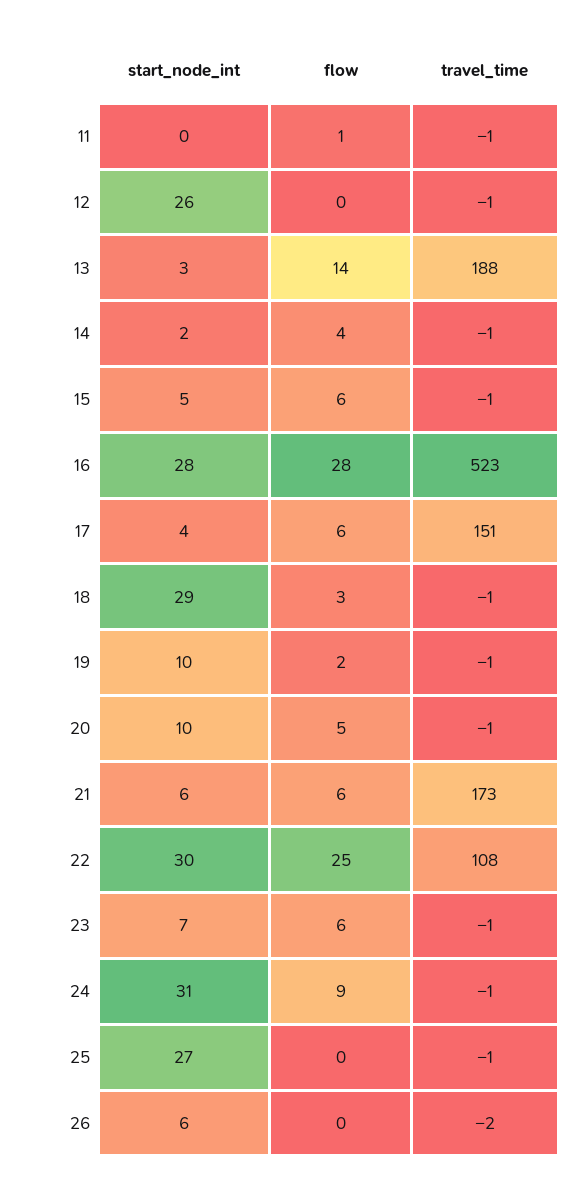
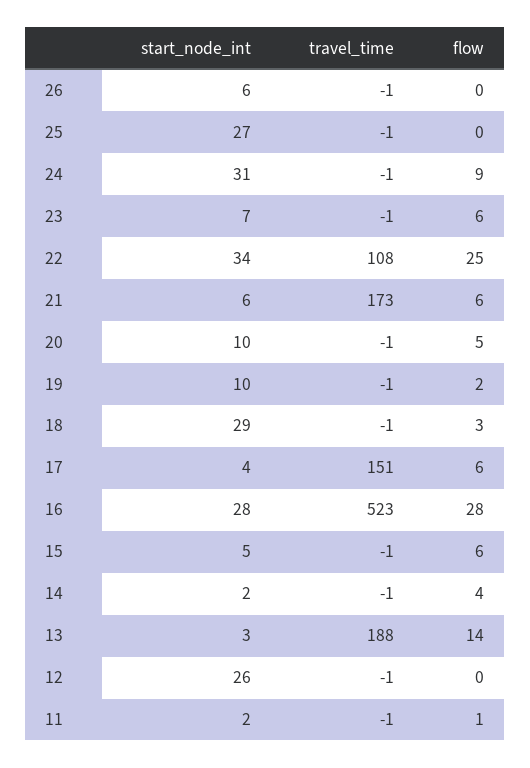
start_node_int, 11: 0 -> 2
start_node_int, 22: 30 -> 34
travel_time, 26: -2 -> -1

